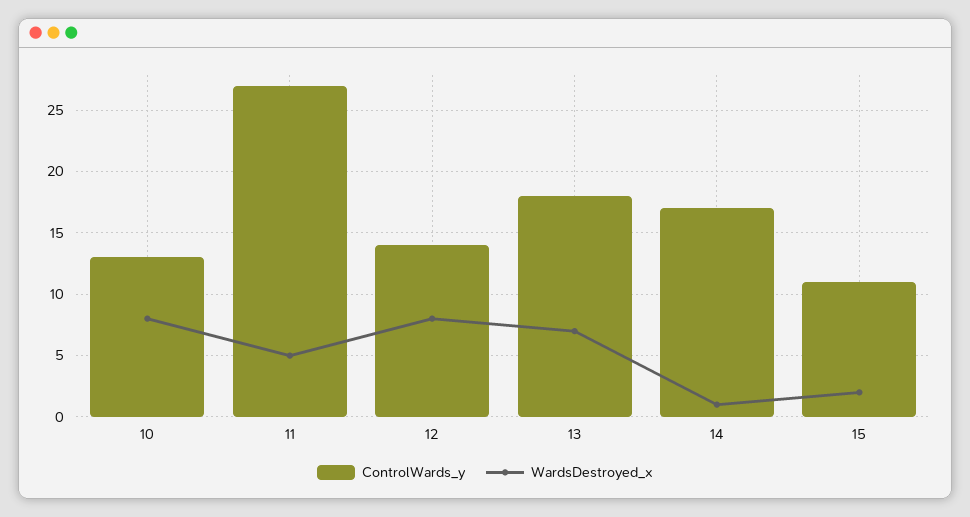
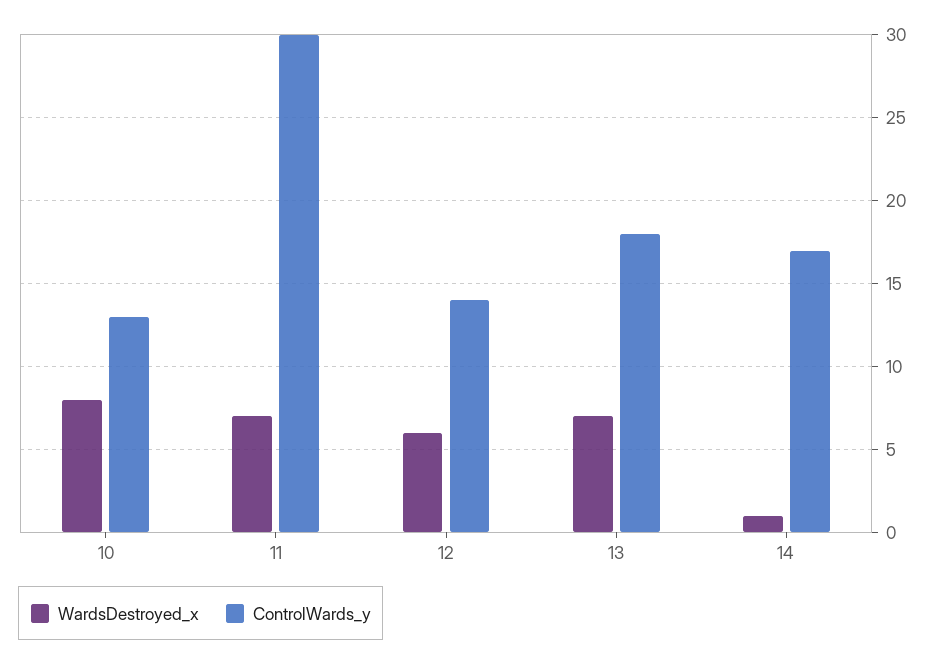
ControlWards_y, 11: 27 -> 30
WardsDestroyed_x, 11: 5 -> 7
WardsDestroyed_x, 12: 8 -> 6
ControlWards_y, 15: 11 -> none
WardsDestroyed_x, 15: 2 -> none

